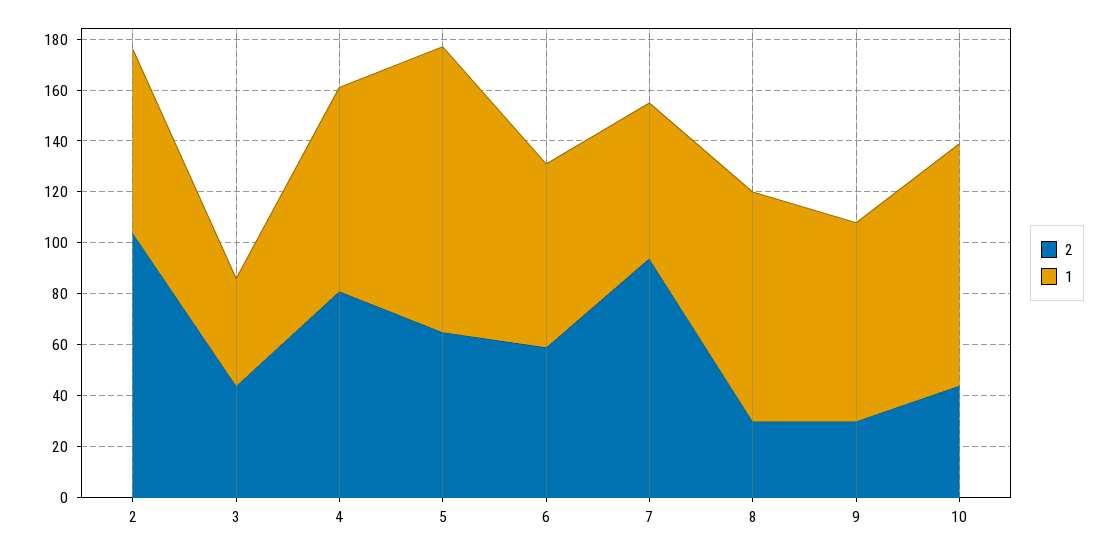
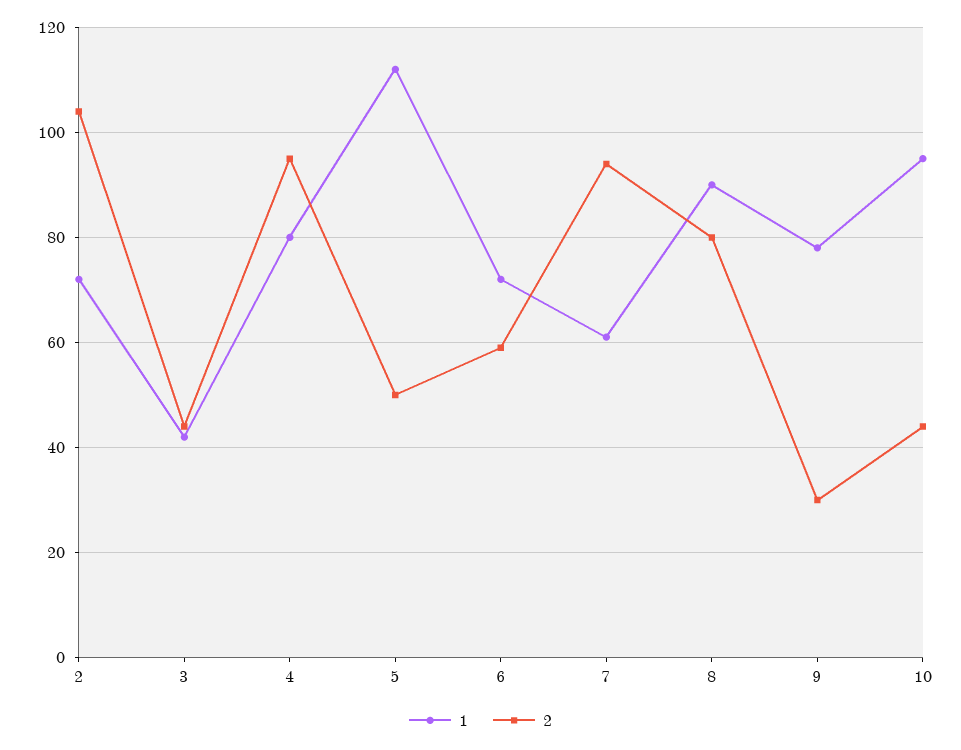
2, 4: 80 -> 95
2, 5: 65 -> 50
2, 8: 30 -> 80

